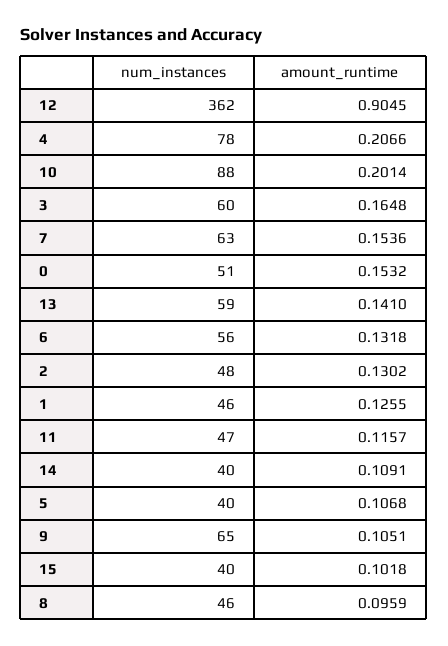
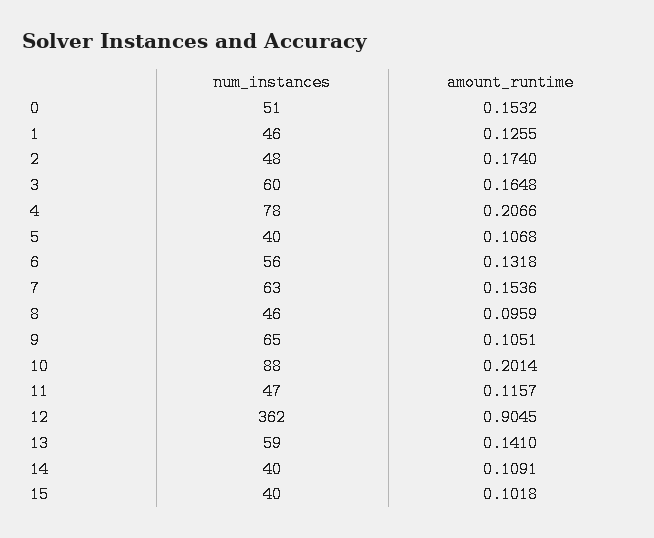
amount_runtime, 2: 0.1302 -> 0.174

